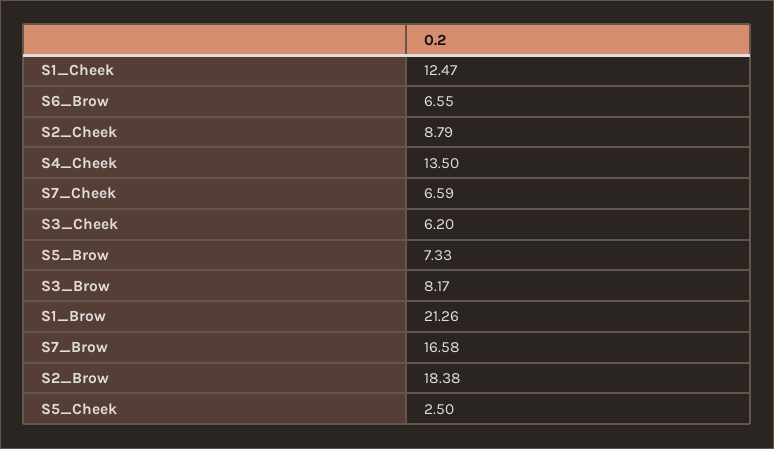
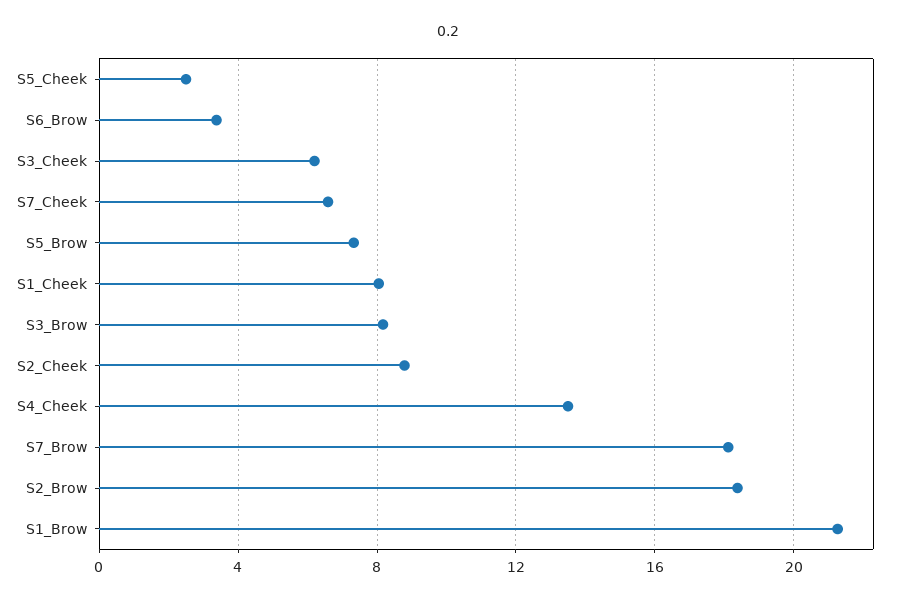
S1_Cheek: 12.47 -> 8
S6_Brow: 6.55 -> 3.5
S7_Brow: 16.58 -> 18

